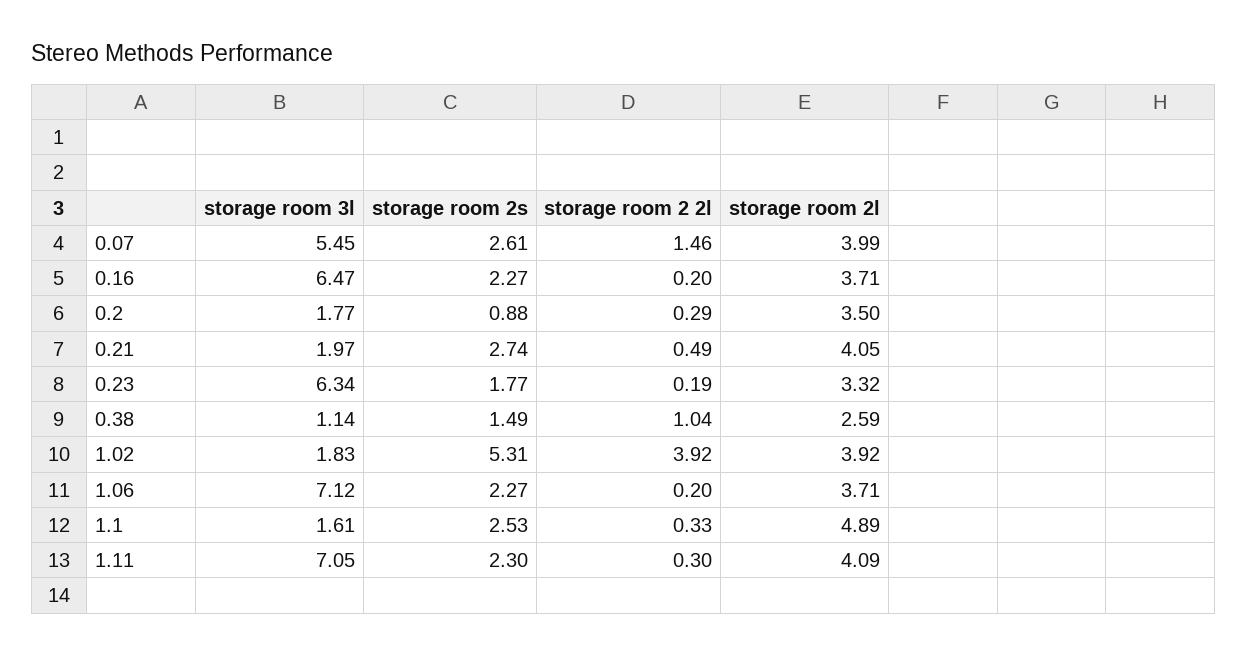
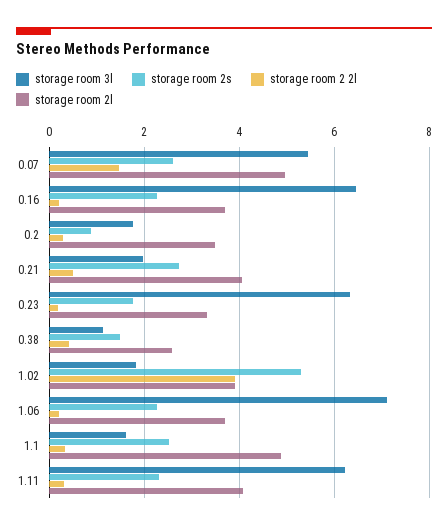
storage room 2l, 0.07: 3.99 -> 5
storage room 2 2l, 0.38: 1.04 -> 0.4
storage room 3l, 1.11: 7.05 -> 6.2

